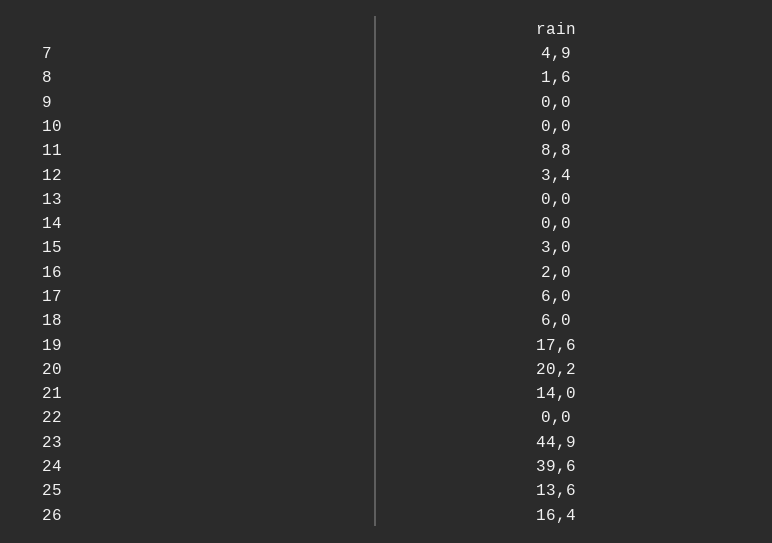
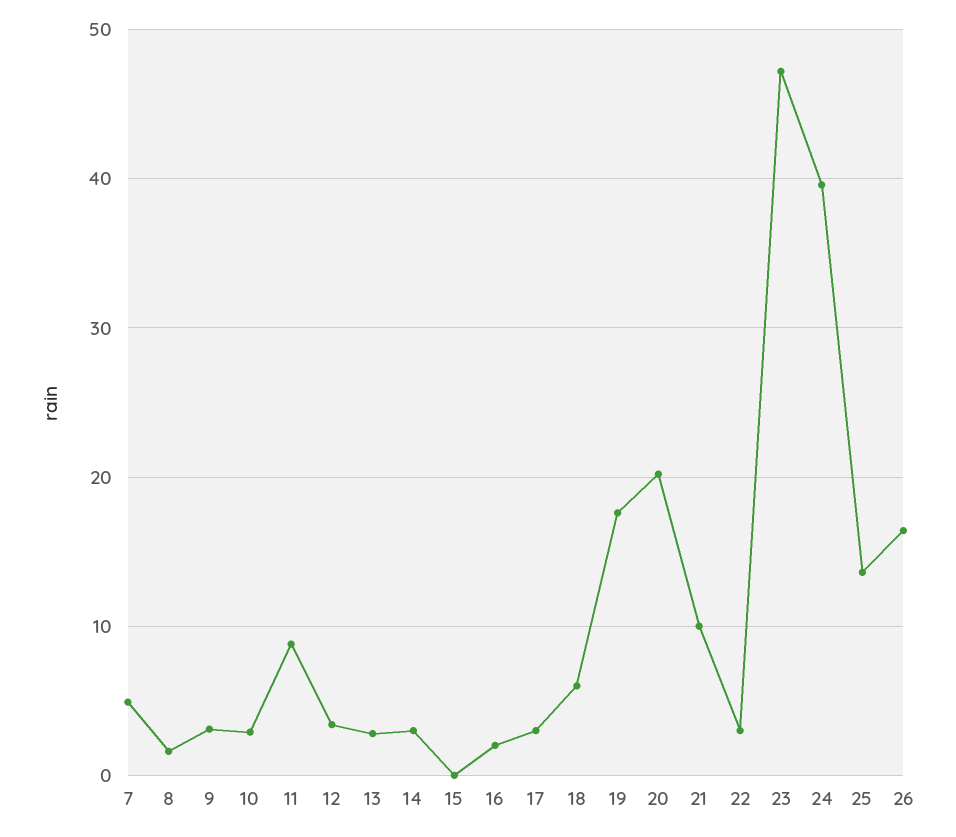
9: 0 -> 3
10: 0 -> 3
13: 0 -> 3
14: 0 -> 3
15: 3 -> 0
17: 6 -> 3
21: 14 -> 10
22: 0 -> 3
23: 44.9 -> 47

